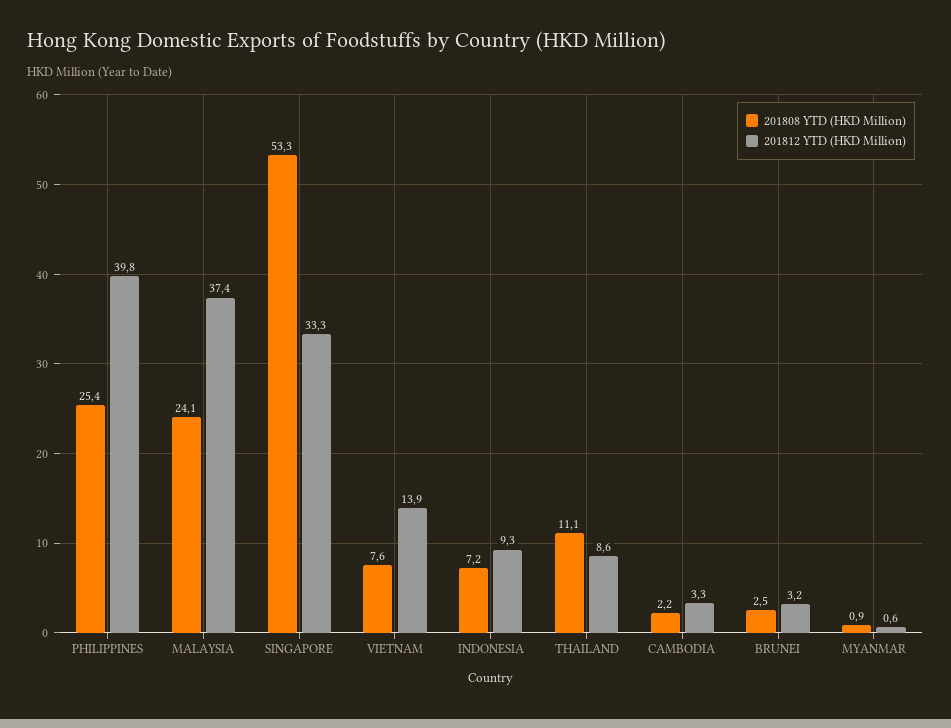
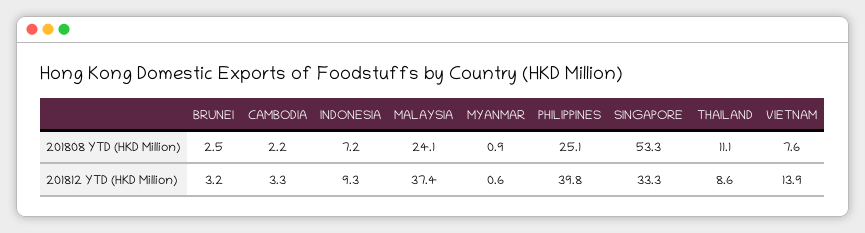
201808 YTD (HKD Million), PHILIPPINES: 25.4 -> 25.1

